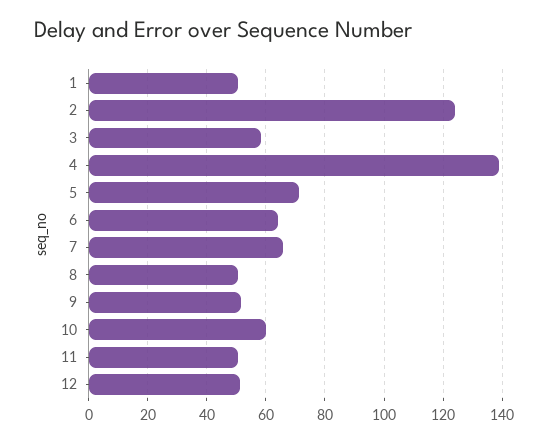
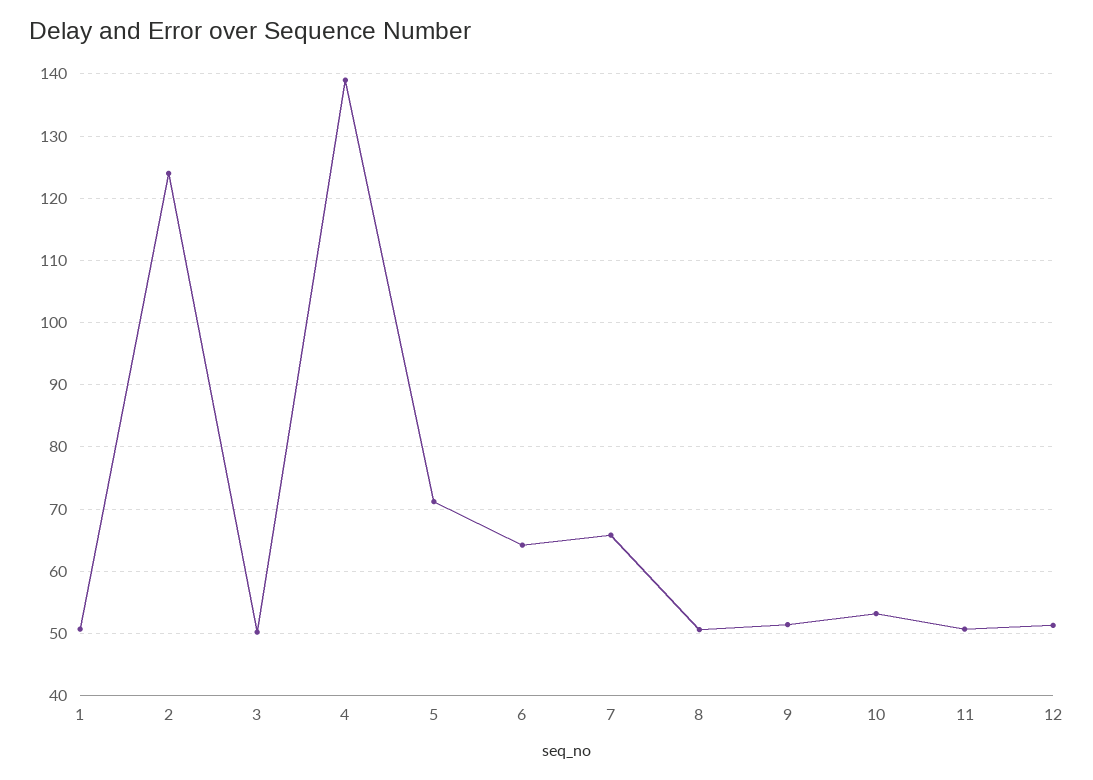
3: 57.5 -> 50
10: 60 -> 53

